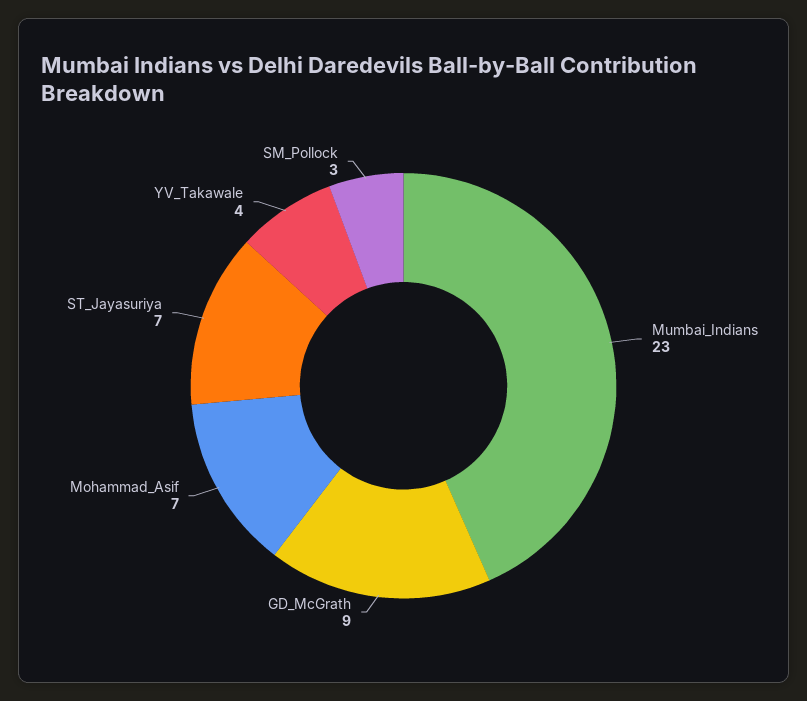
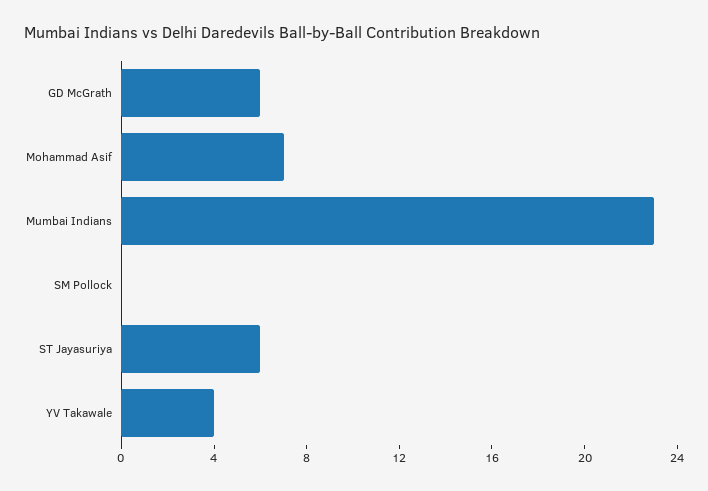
GD_McGrath: 9 -> 6
ST_Jayasuriya: 7 -> 6
SM_Pollock: 3 -> 0

